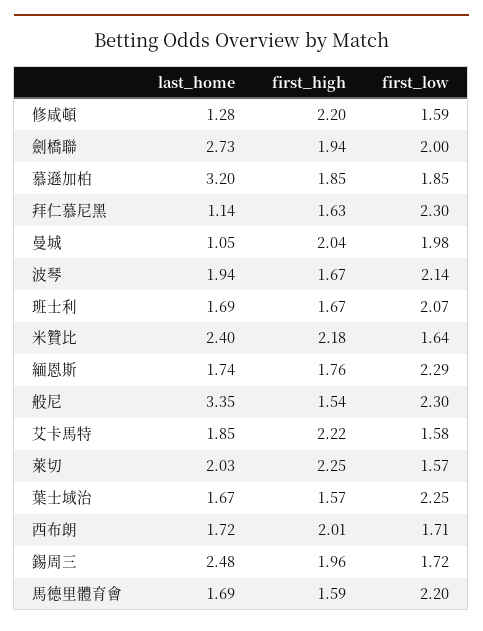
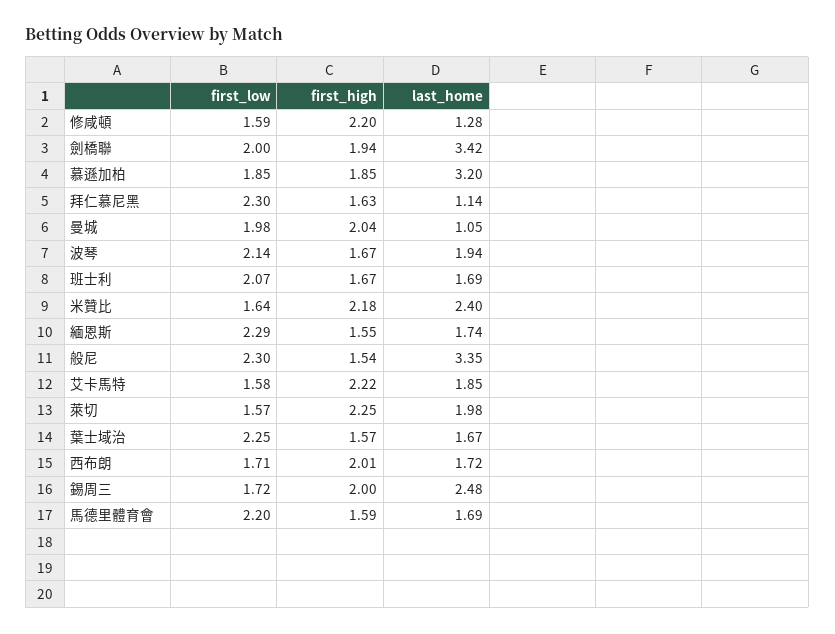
last_home, 劍橋聯: 2.73 -> 3.42
first_high, 緬恩斯: 1.76 -> 1.55
last_home, 萊切: 2.03 -> 1.98
first_high, 錫周三: 1.96 -> 2

